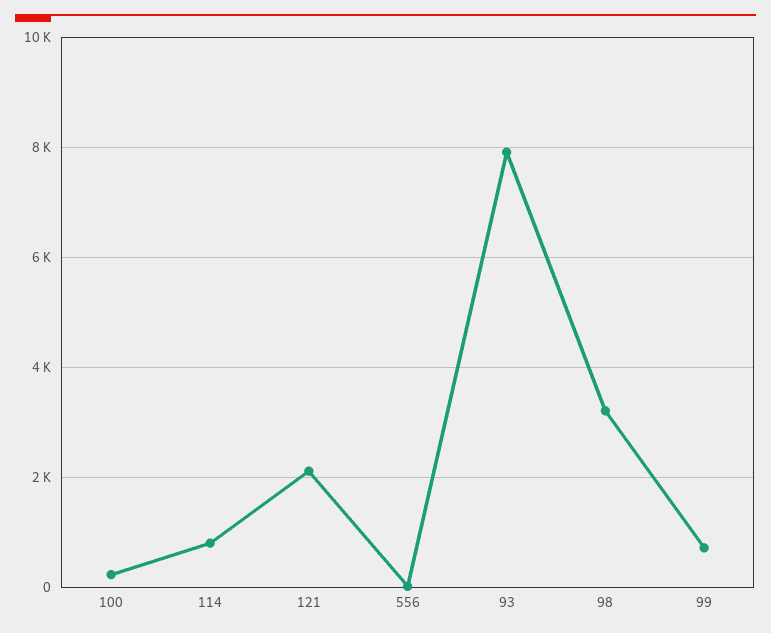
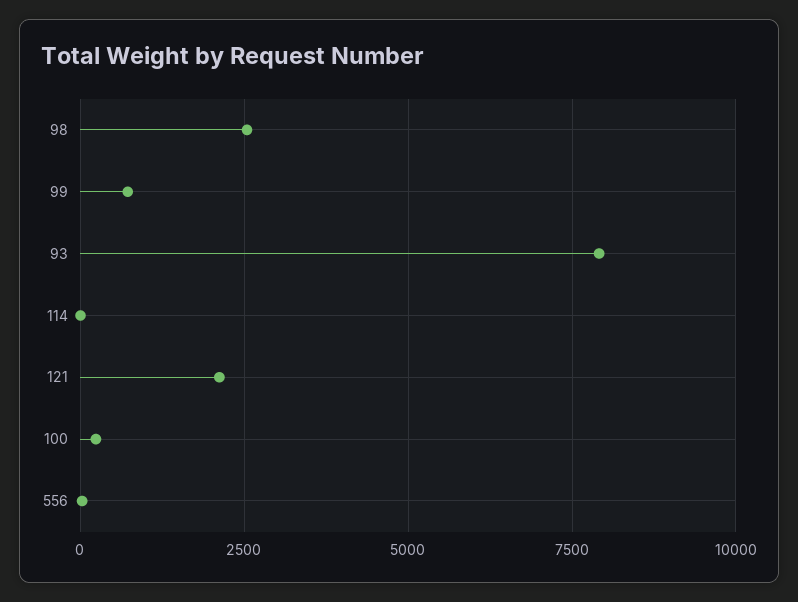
114: 800 -> 0
98: 3200 -> 2500

